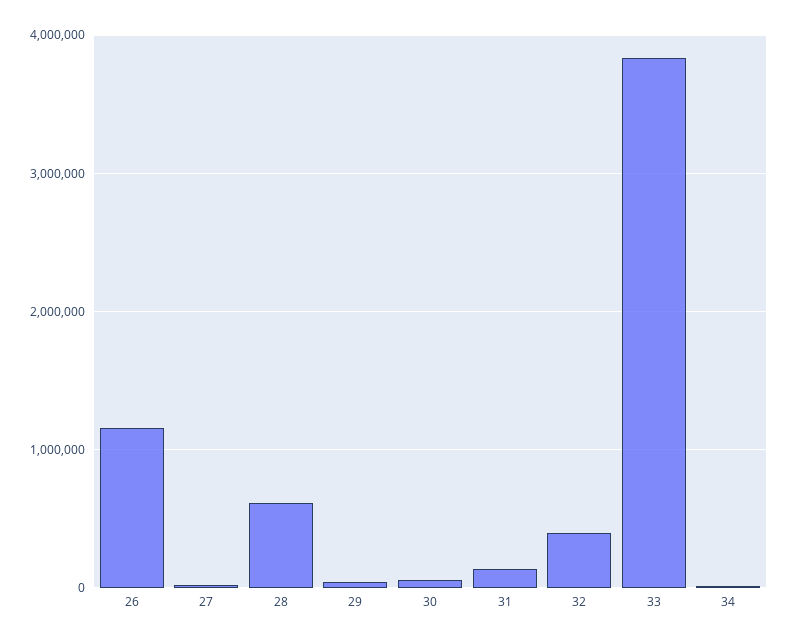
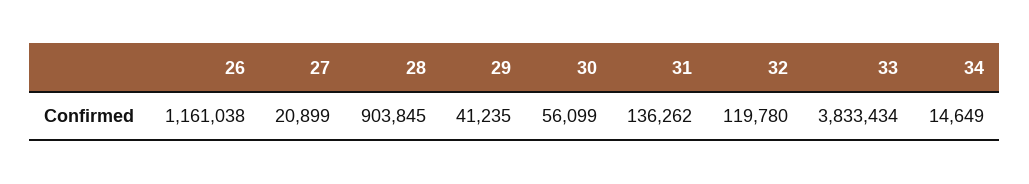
28: 600000 -> 903845
32: 400000 -> 119780

